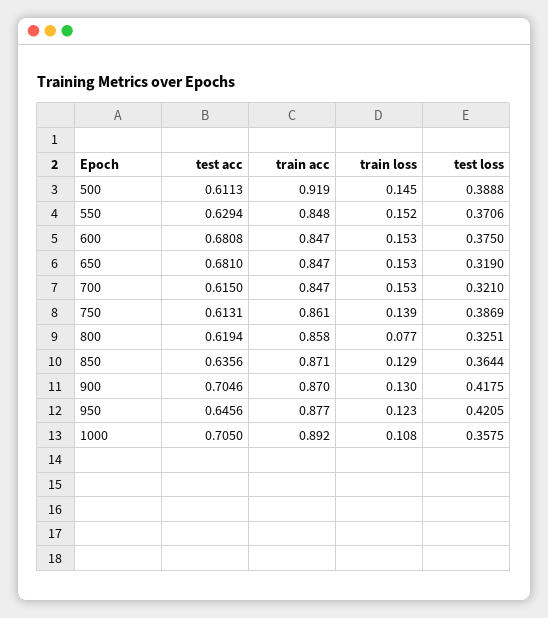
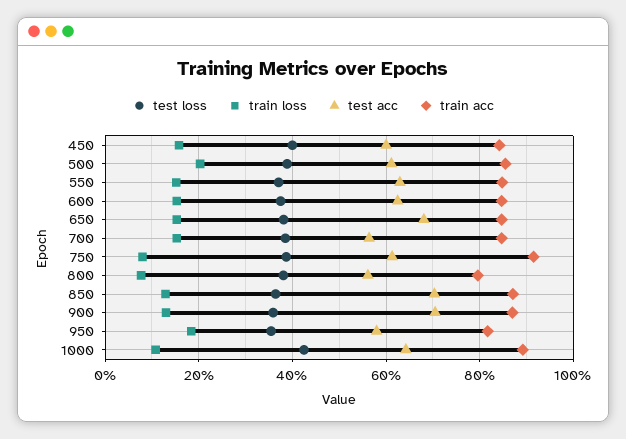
train acc, 500: 0.919 -> 0.86
train loss, 500: 0.145 -> 0.2
test acc, 600: 0.6808 -> 0.62
test loss, 650: 0.319 -> 0.38
test acc, 700: 0.615 -> 0.56
test loss, 700: 0.321 -> 0.38
train acc, 750: 0.861 -> 0.92
train loss, 750: 0.139 -> 0.08
test acc, 800: 0.6194 -> 0.56
train acc, 800: 0.858 -> 0.8
test loss, 800: 0.3251 -> 0.38
test acc, 850: 0.6356 -> 0.7
test loss, 900: 0.4175 -> 0.36
test acc, 950: 0.6456 -> 0.58
train acc, 950: 0.877 -> 0.82
train loss, 950: 0.123 -> 0.18
test loss, 950: 0.4205 -> 0.36
test acc, 1000: 0.705 -> 0.64
test loss, 1000: 0.3575 -> 0.42
test loss, 450: none -> 0.4
train loss, 450: none -> 0.16
test acc, 450: none -> 0.6
train acc, 450: none -> 0.84

